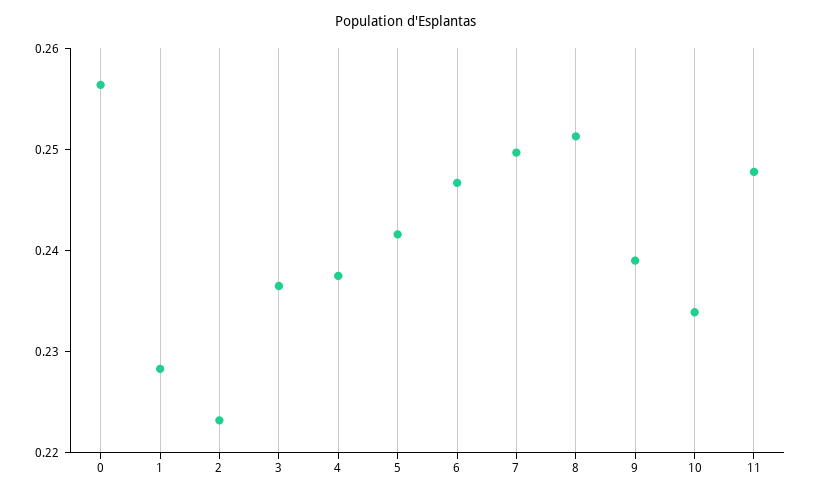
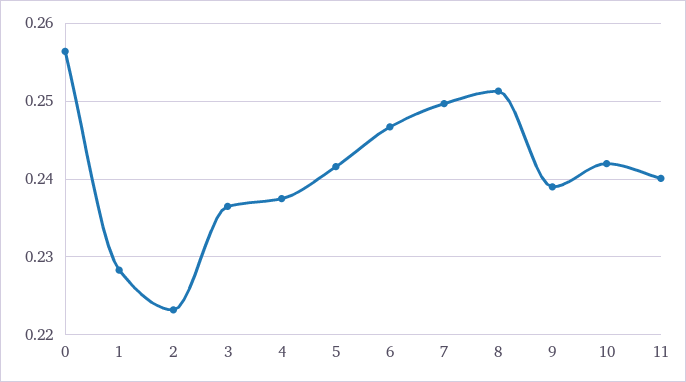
10: 0.234 -> 0.242
11: 0.248 -> 0.24

